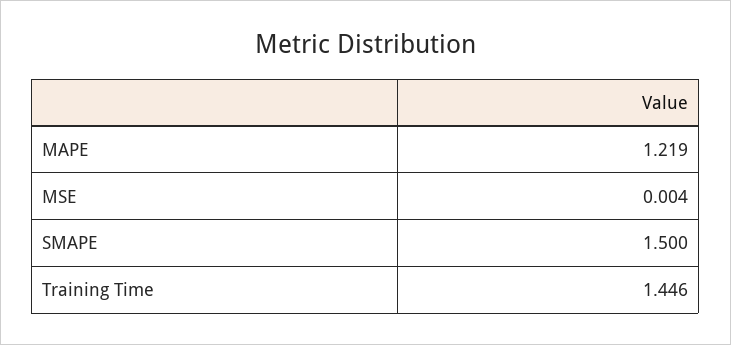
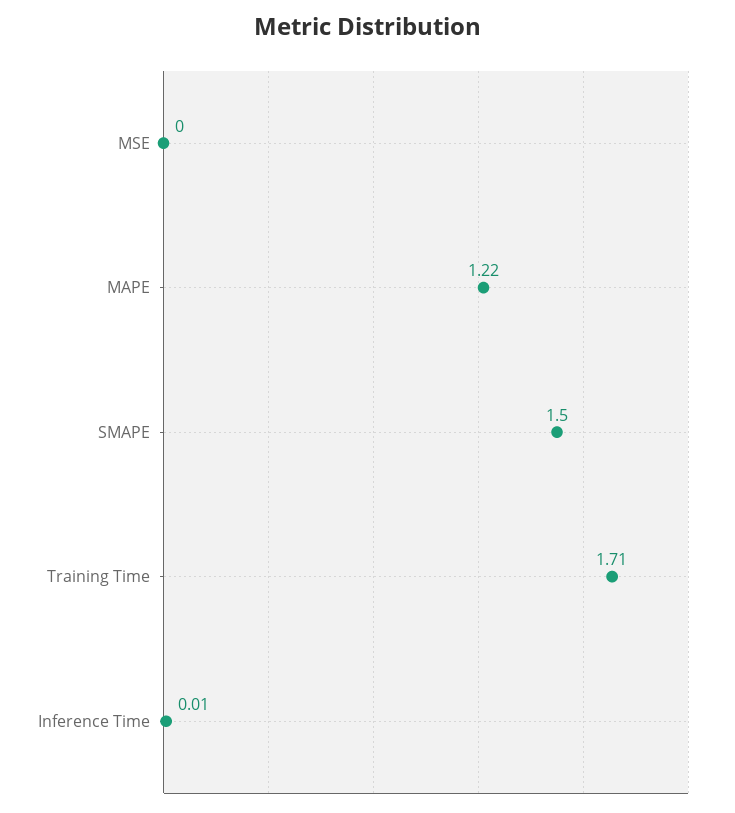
Training Time: 1.446 -> 1.71
Inference Time: none -> 0.01

